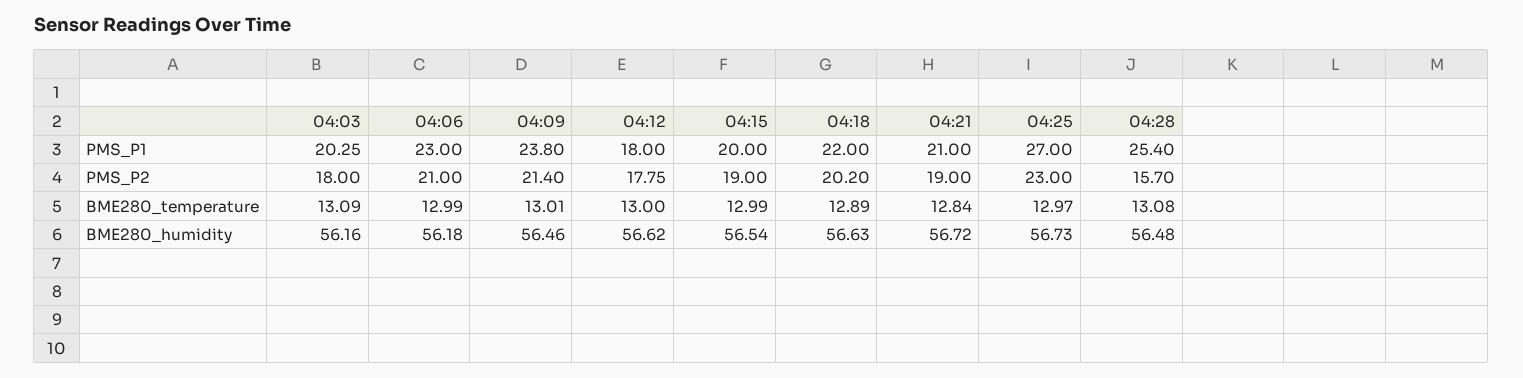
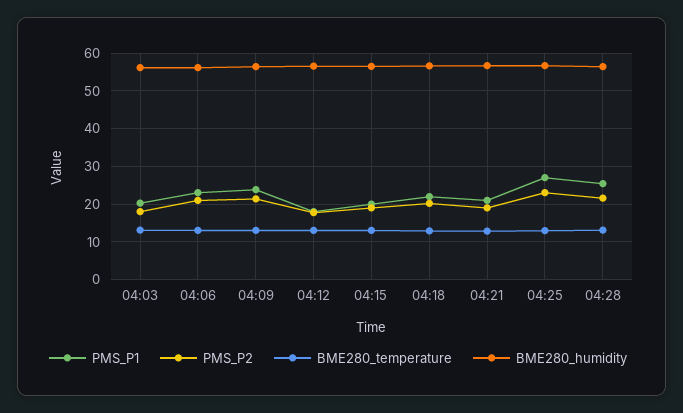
PMS_P2, 04:28: 15.7 -> 22

